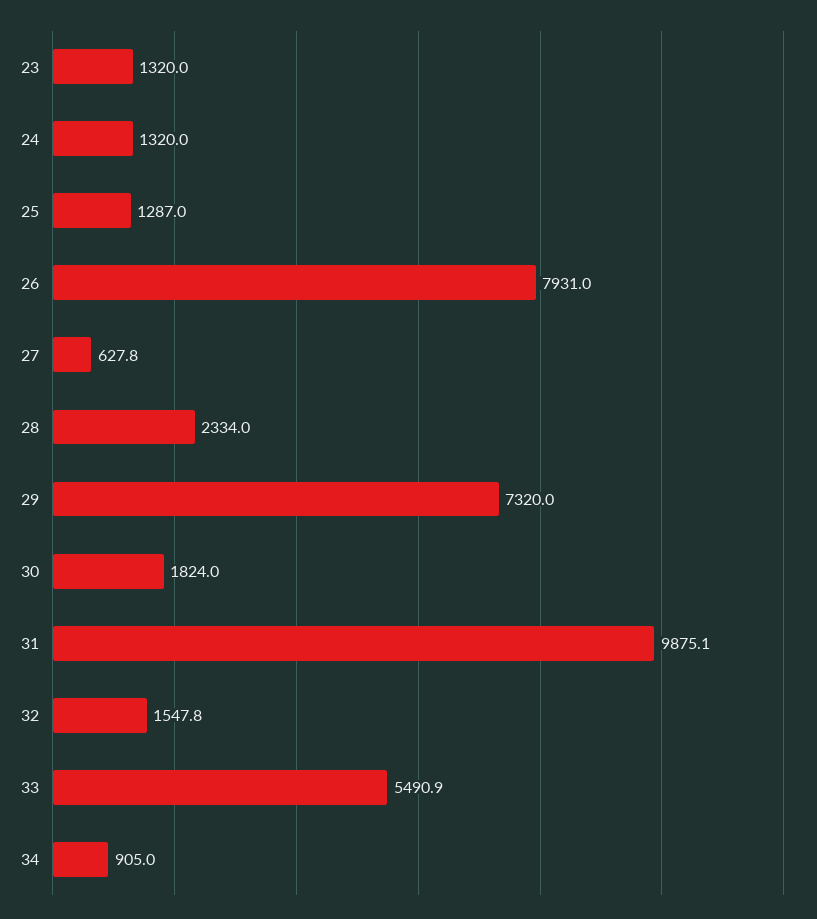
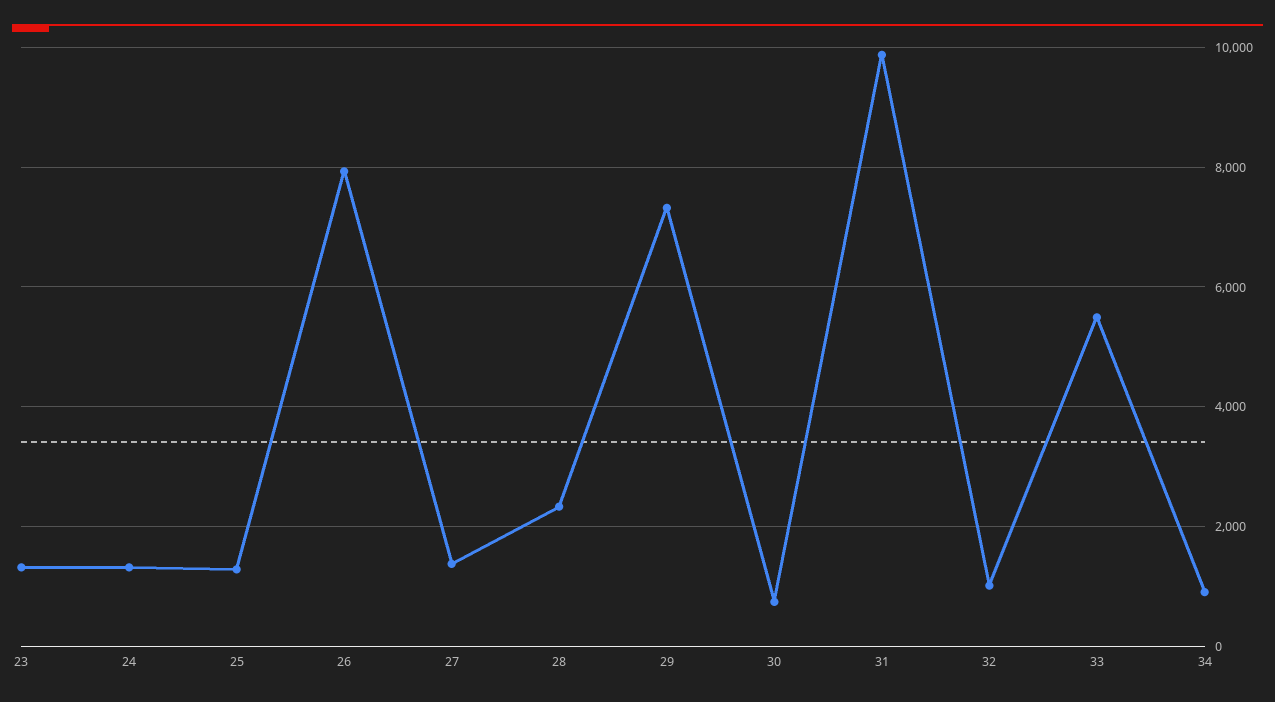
27: 627.8 -> 1400
30: 1824 -> 800
32: 1547.8 -> 1000

